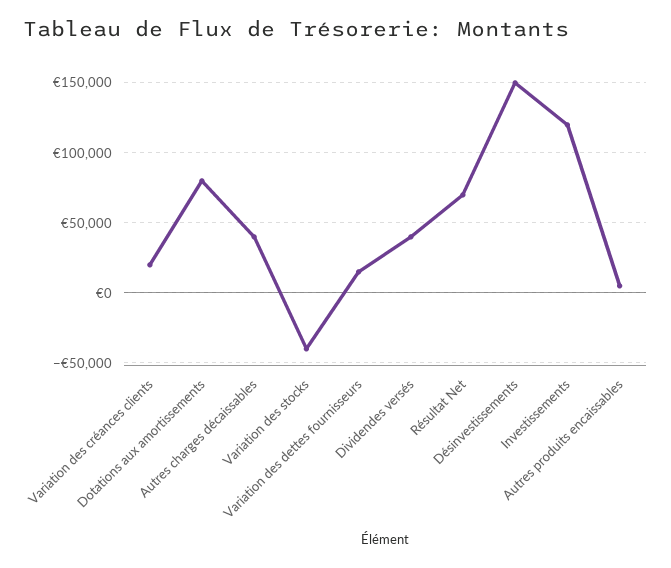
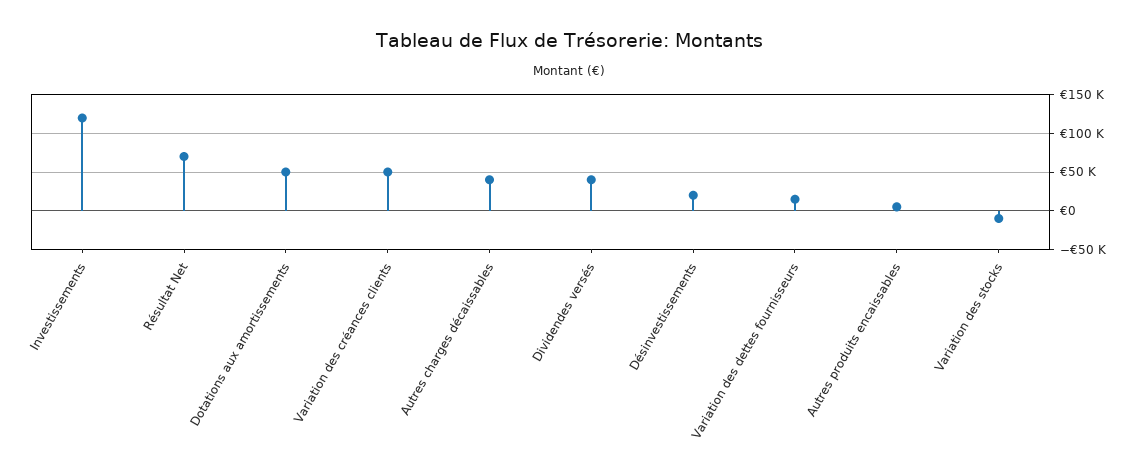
Variation des créances clients: 20000 -> 50000
Dotations aux amortissements: 80000 -> 50000
Variation des stocks: -40000 -> -10000
Désinvestissements: 150000 -> 20000

